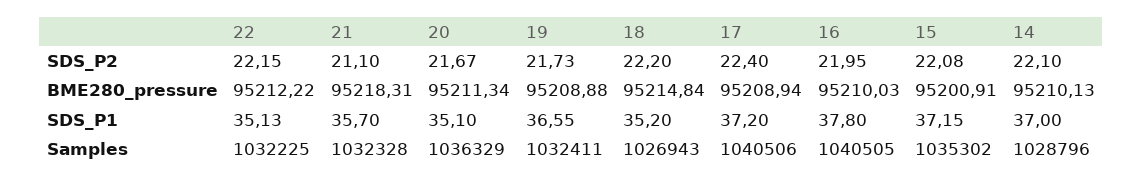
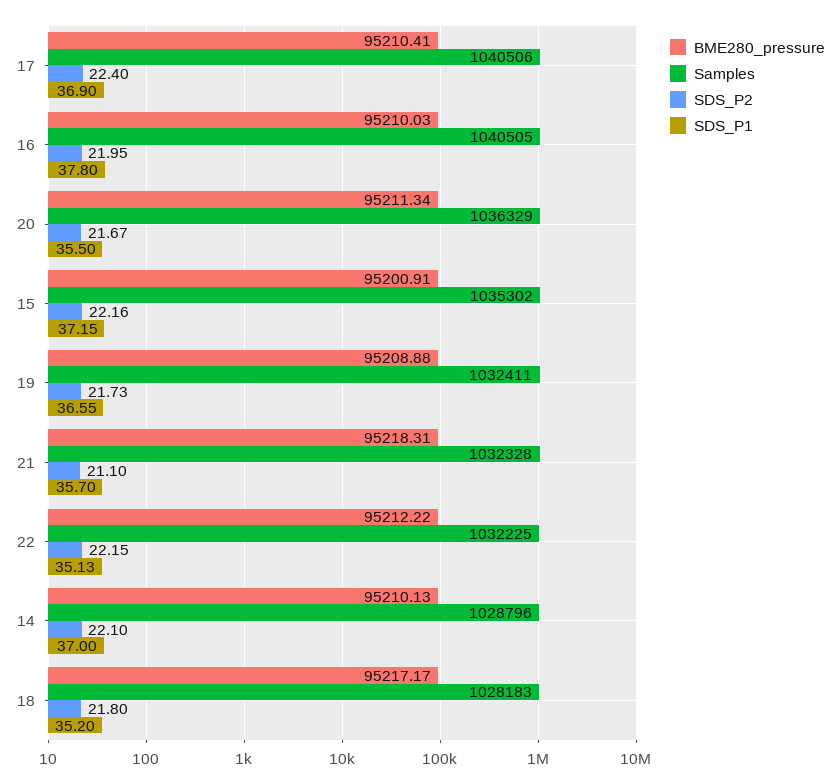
SDS_P2, 18: 22.2 -> 21.8
SDS_P2, 15: 22.08 -> 22.16
BME280_pressure, 18: 95214.84 -> 95217.17
BME280_pressure, 17: 95208.94 -> 95210.41
SDS_P1, 20: 35.1 -> 35.5
SDS_P1, 17: 37.2 -> 36.9
Samples, 18: 1026943 -> 1028183

